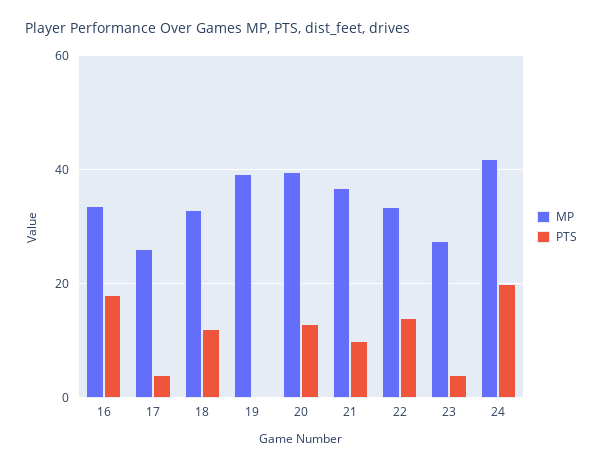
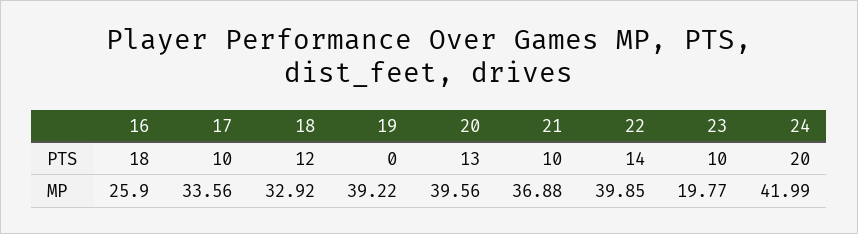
MP, 16: 34 -> 25.9
MP, 17: 26 -> 33.56
PTS, 17: 4 -> 10
MP, 22: 34 -> 39.85
MP, 23: 28 -> 19.77
PTS, 23: 4 -> 10

